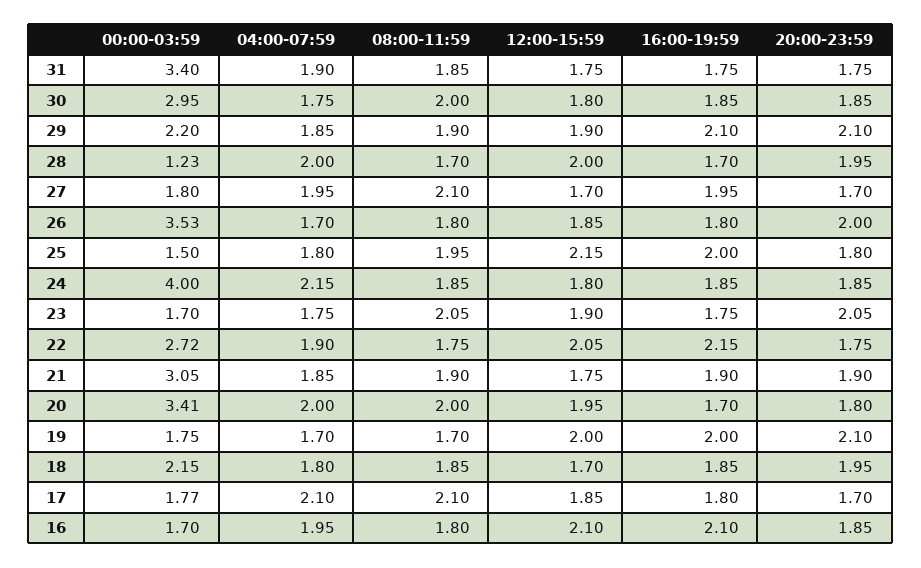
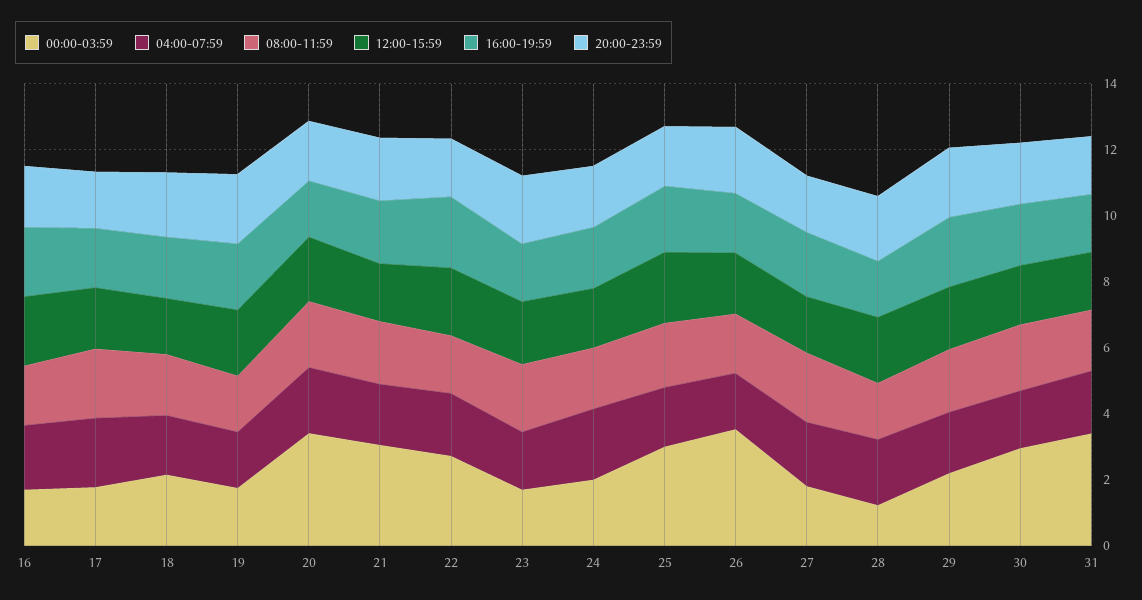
00:00-03:59, 25: 1.5 -> 3
00:00-03:59, 24: 4 -> 2

